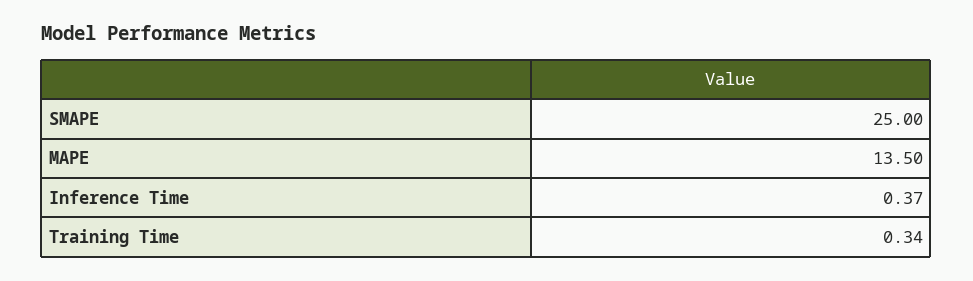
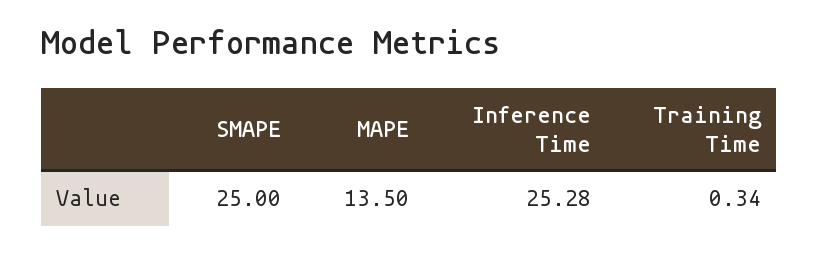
Inference Time: 0.37 -> 25.28

